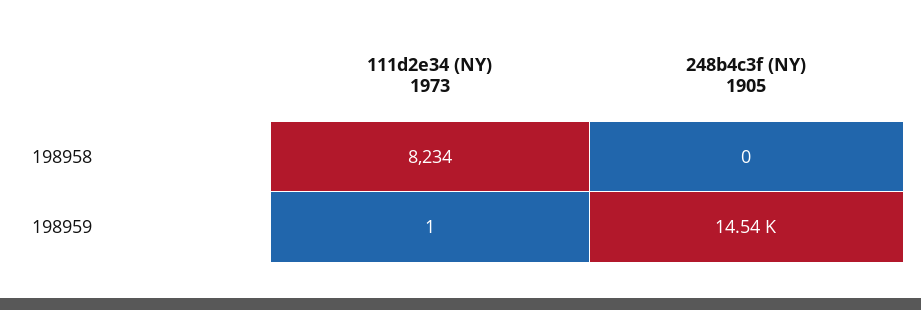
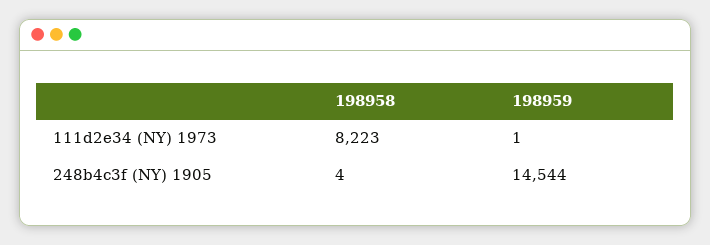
111d2e34 (NY) 1973, 198958: 8234 -> 8223
248b4c3f (NY) 1905, 198958: 0 -> 4

